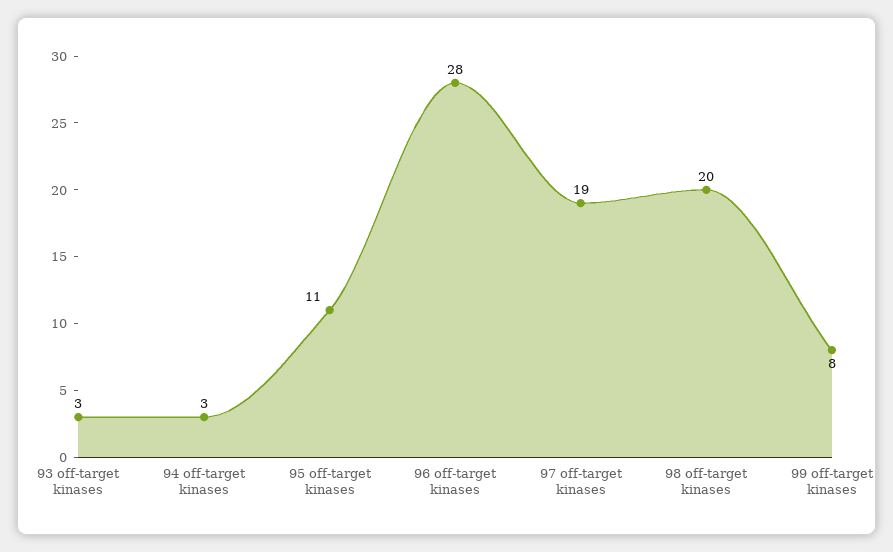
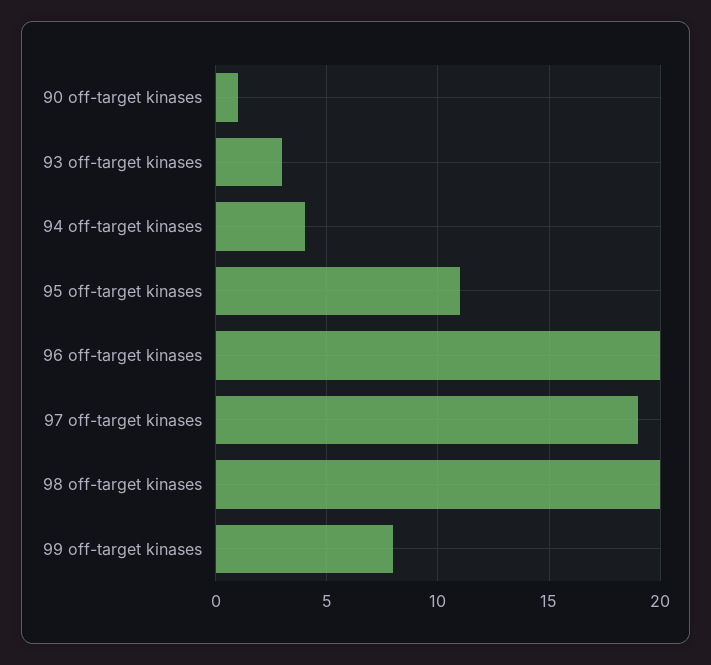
94 off-target kinases: 3 -> 4
96 off-target kinases: 28 -> 20
90 off-target kinases: none -> 1

